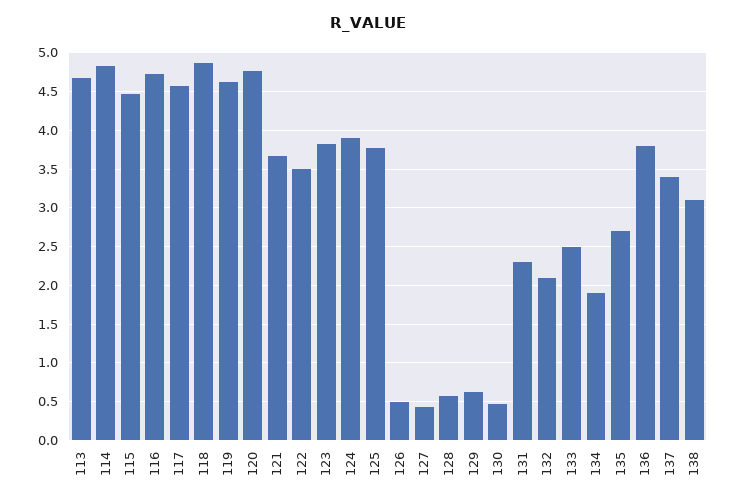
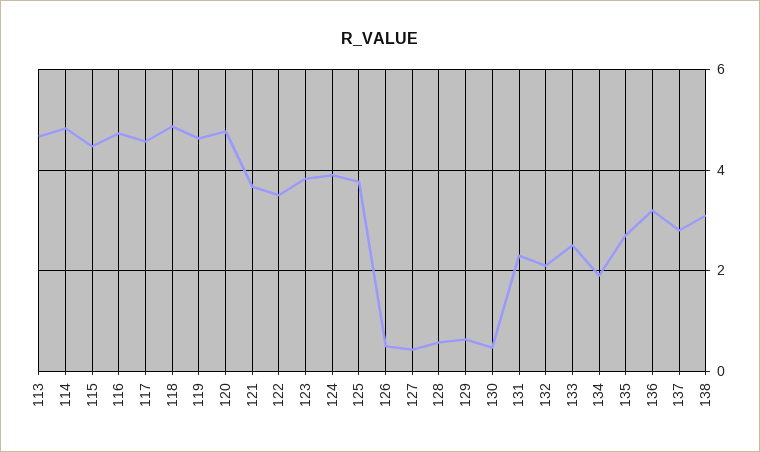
136: 3.8 -> 3.2
137: 3.4 -> 2.8

